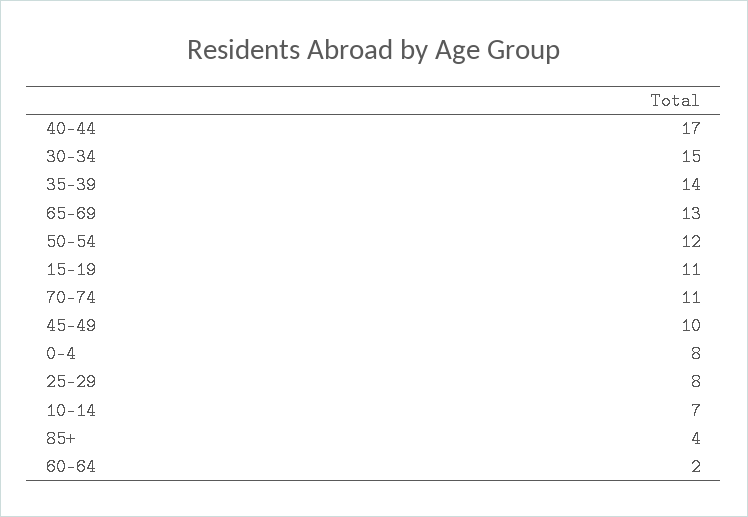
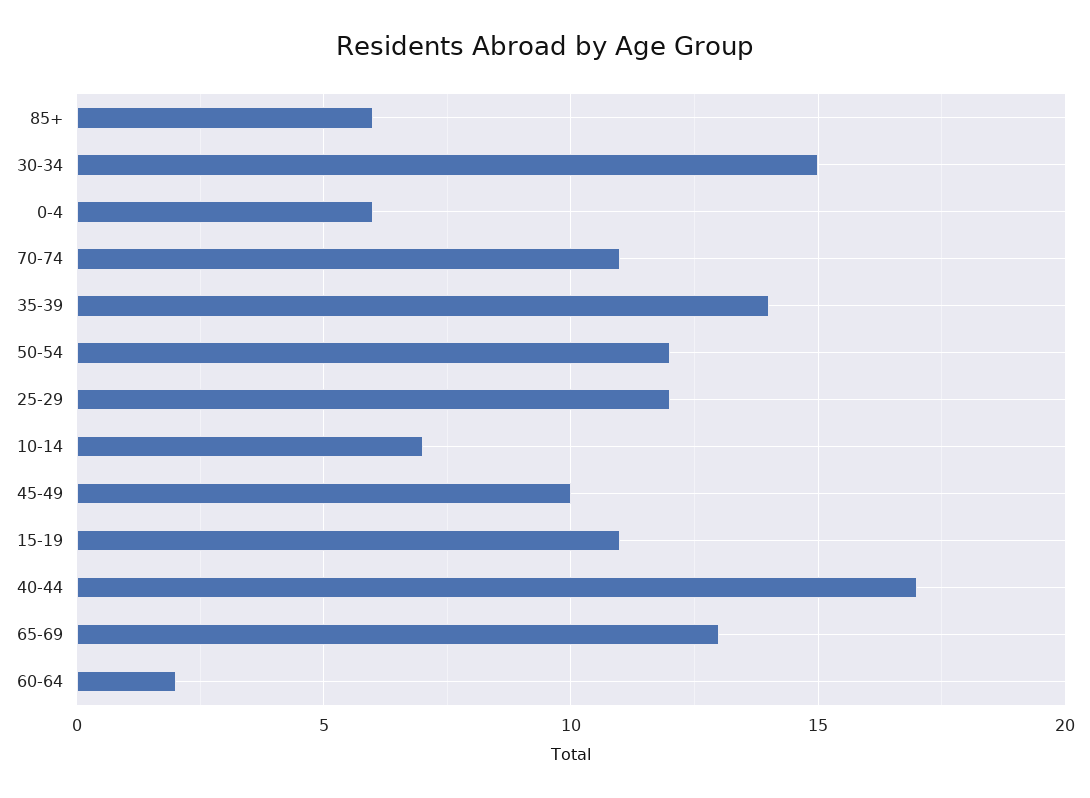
0-4: 8 -> 6
25-29: 8 -> 12
85+: 4 -> 6

